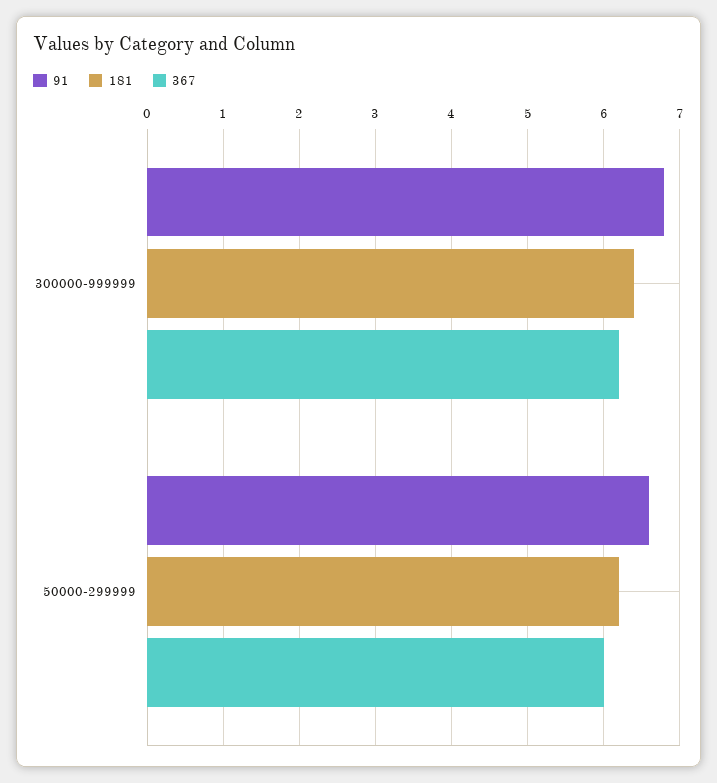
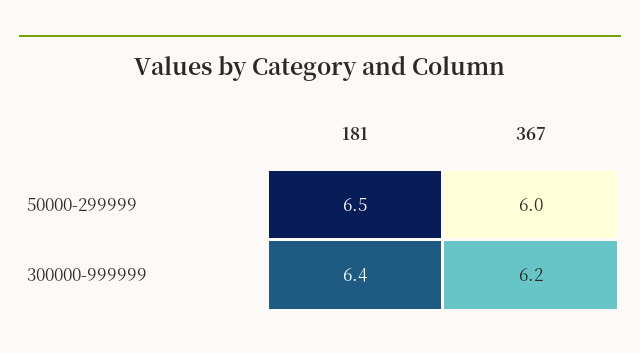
91, 300000-999999: 6.8 -> none
91, 50000-299999: 6.6 -> none
181, 50000-299999: 6.2 -> 6.5

